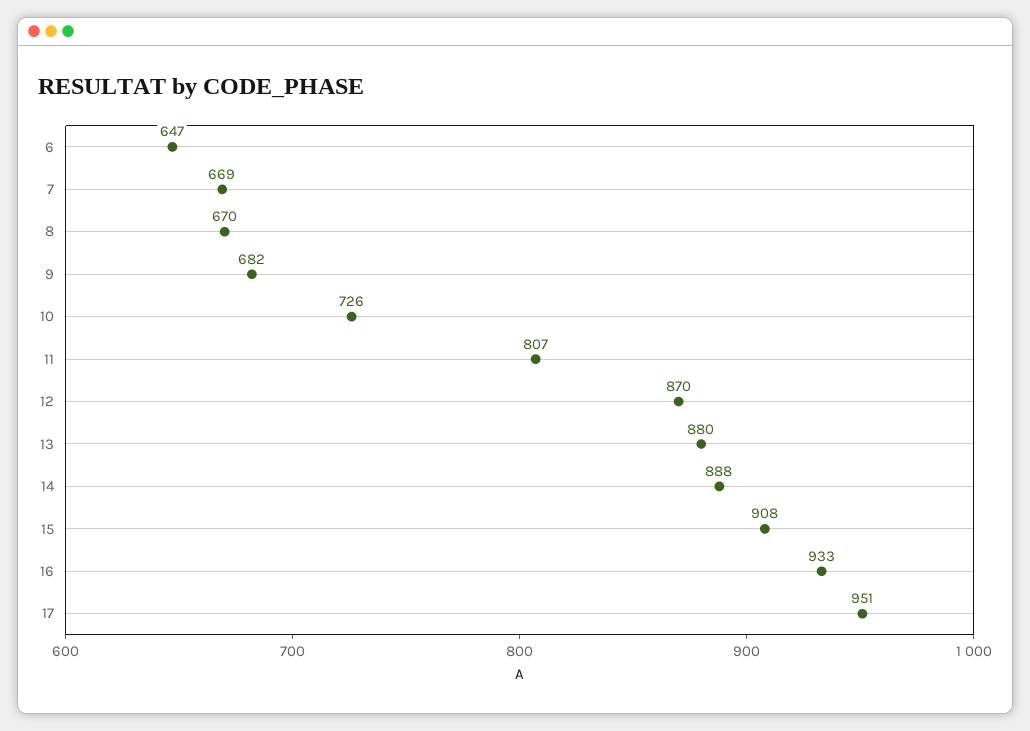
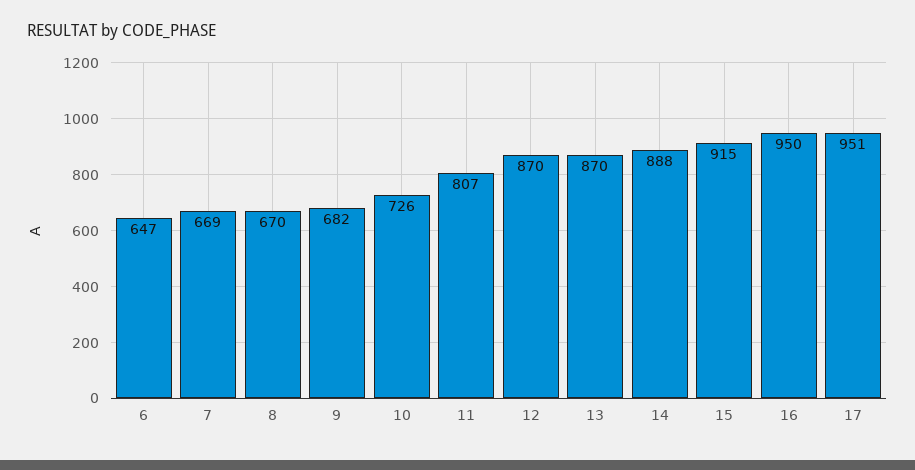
13: 880 -> 870
15: 908 -> 915
16: 933 -> 950

